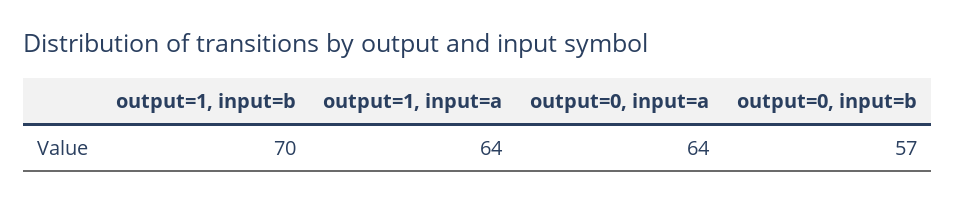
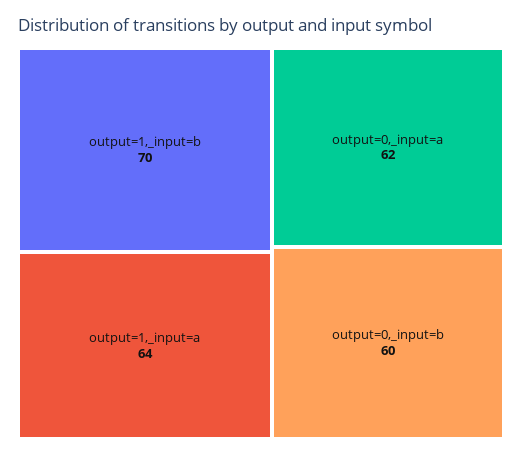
output=0, input=a: 64 -> 62
output=0, input=b: 57 -> 60

